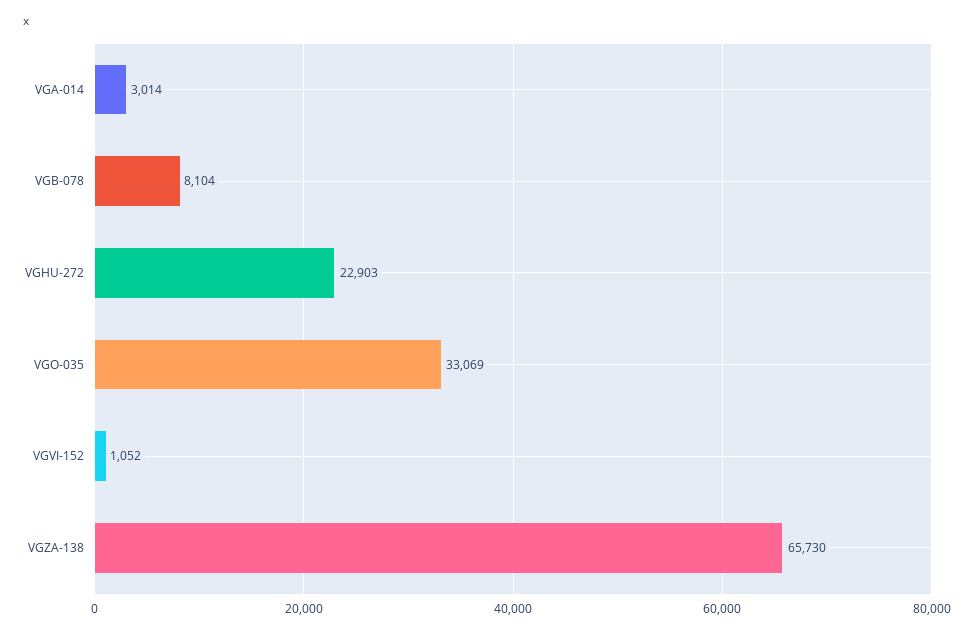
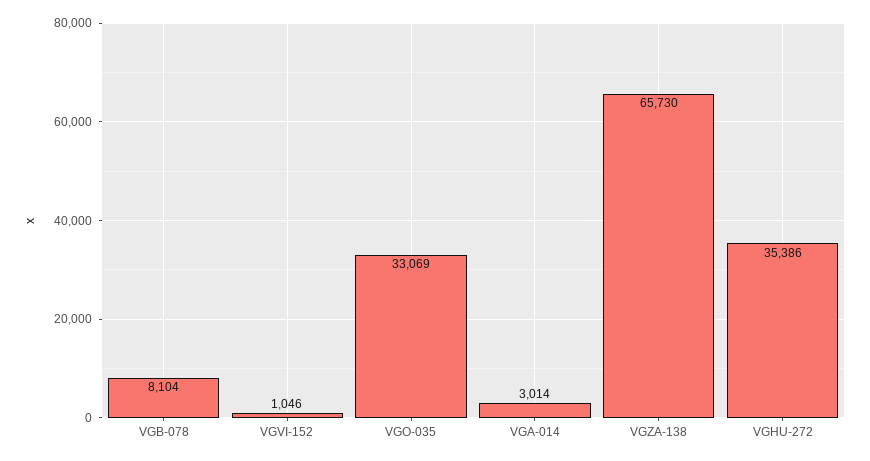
VGHU-272: 22903 -> 35386
VGVI-152: 1052 -> 1046

